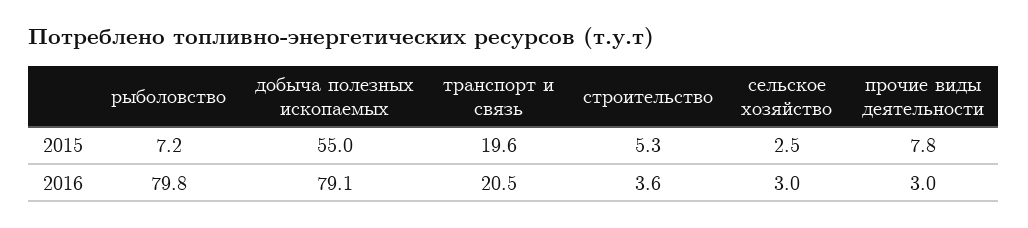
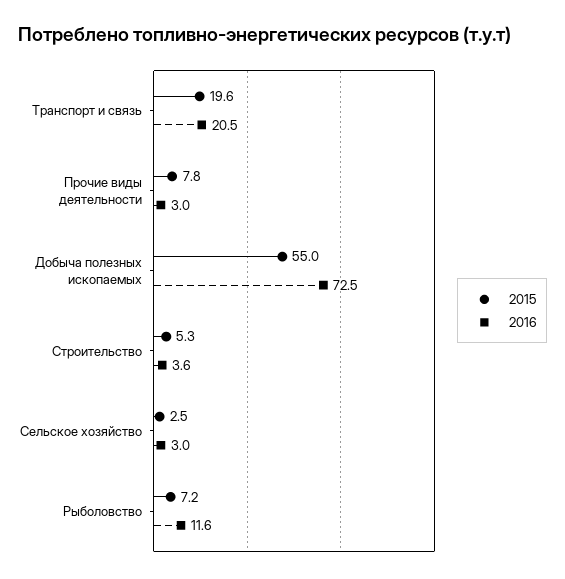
2016, рыболовство: 79.8 -> 11.6
2016, добыча полезных ископаемых: 79.1 -> 72.5

